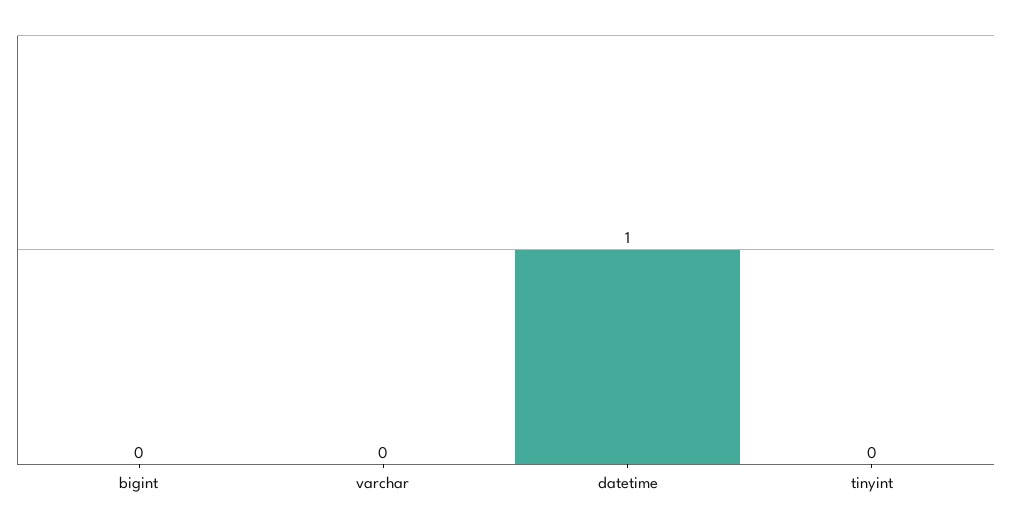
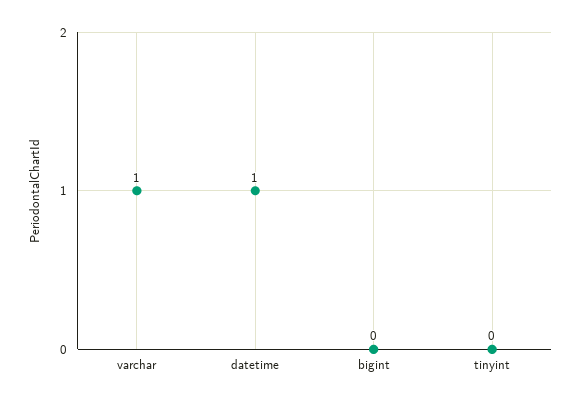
varchar: 0 -> 1

